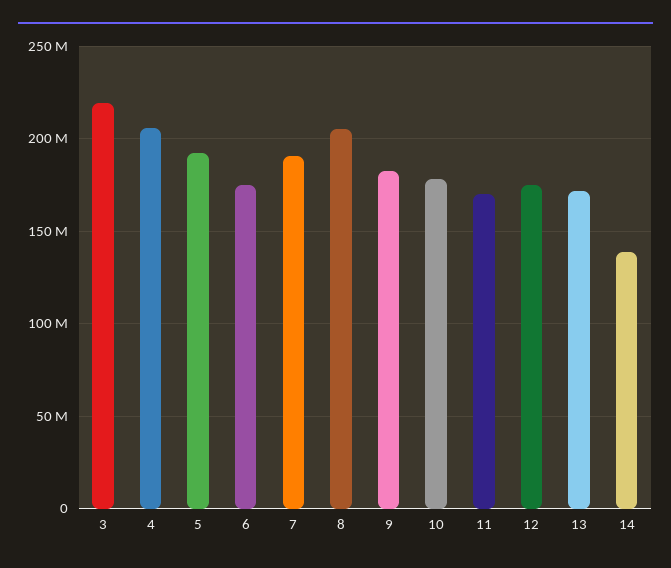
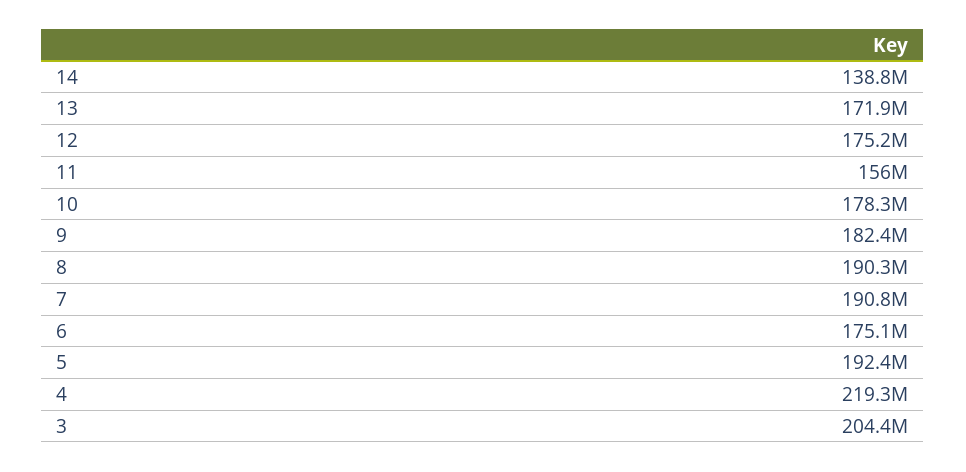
3: 220000000 -> 204400000
4: 205000000 -> 219300000
8: 205000000 -> 190300000
11: 170000000 -> 156000000

